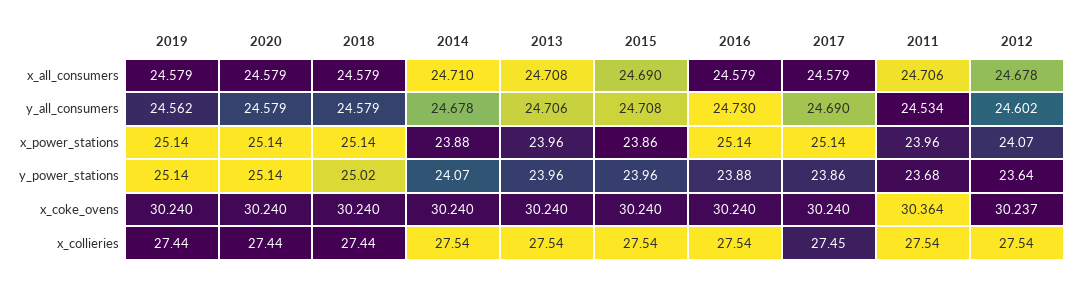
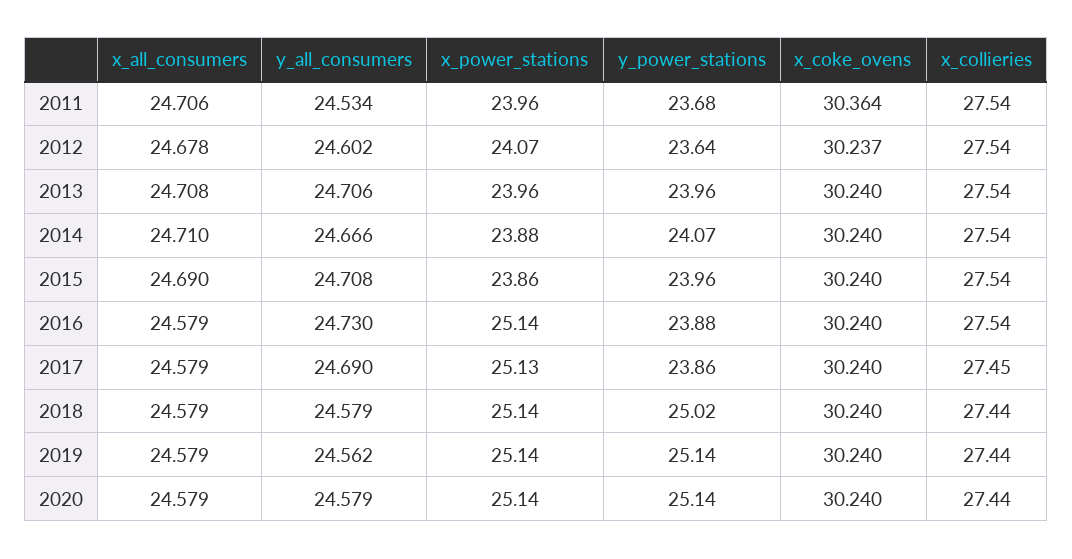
2014, y_all_consumers: 24.678 -> 24.666
2017, x_power_stations: 25.14 -> 25.13

